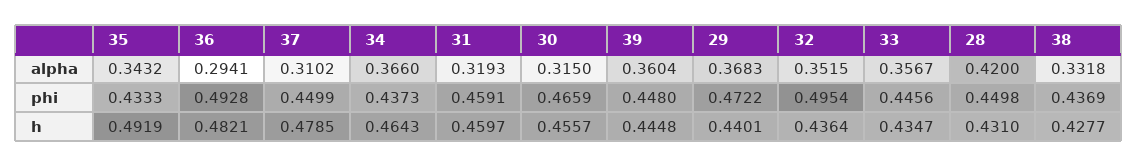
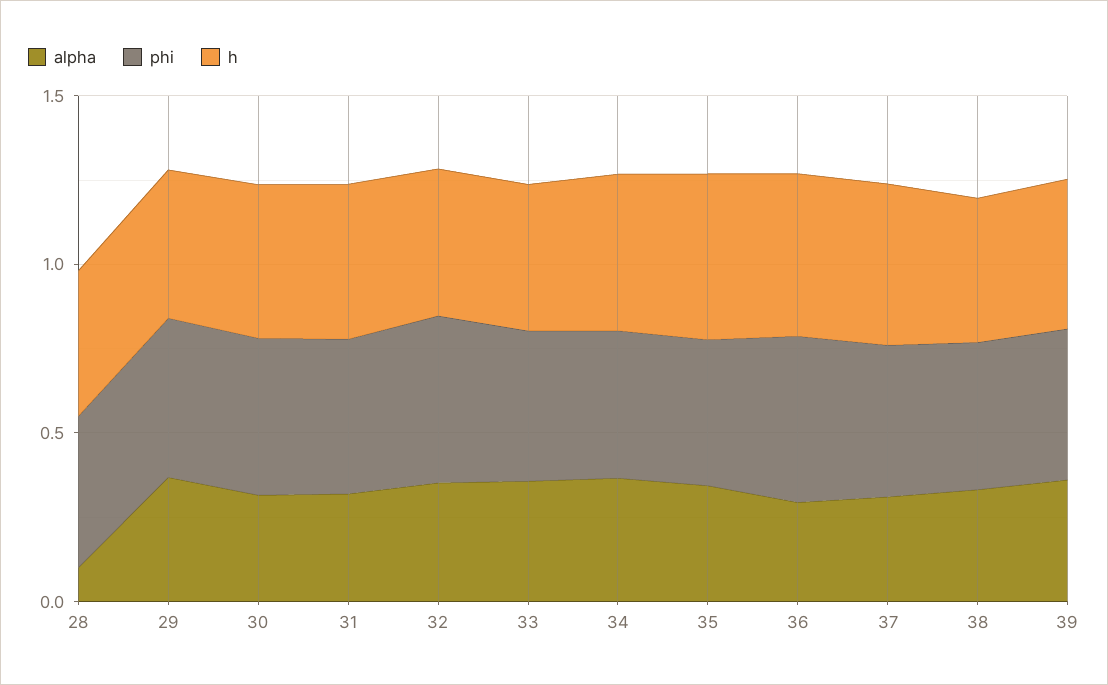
alpha, 28: 0.42 -> 0.1

